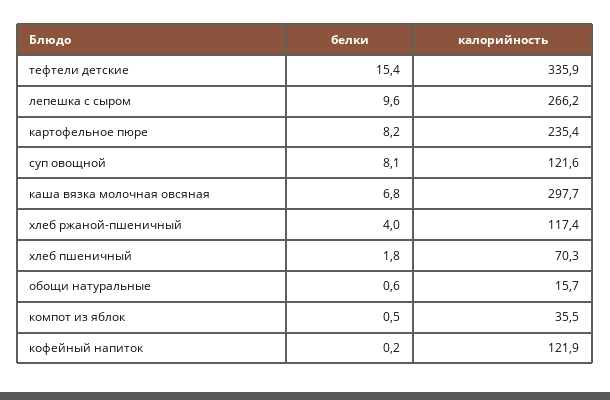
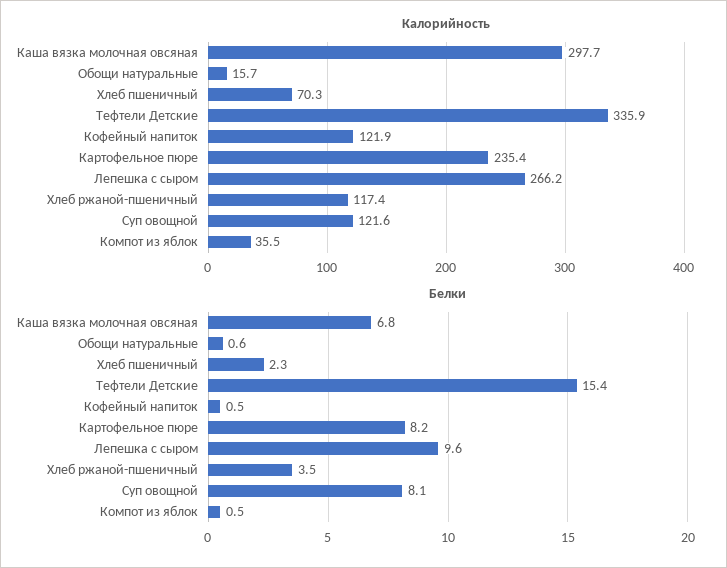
белки, хлеб ржаной-пшеничный: 4 -> 3.5
белки, хлеб пшеничный: 1.8 -> 2.3
белки, кофейный напиток: 0.2 -> 0.5

